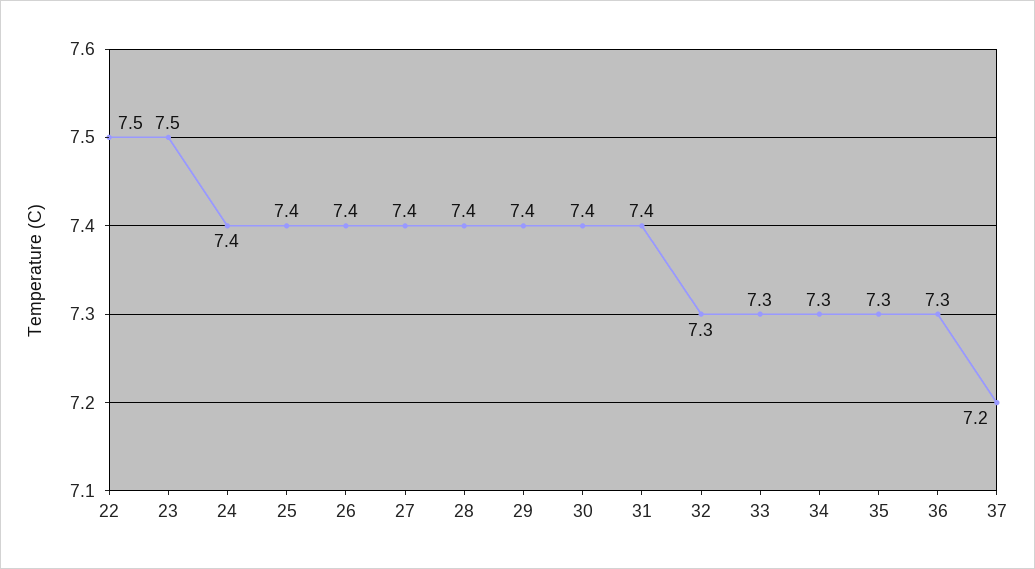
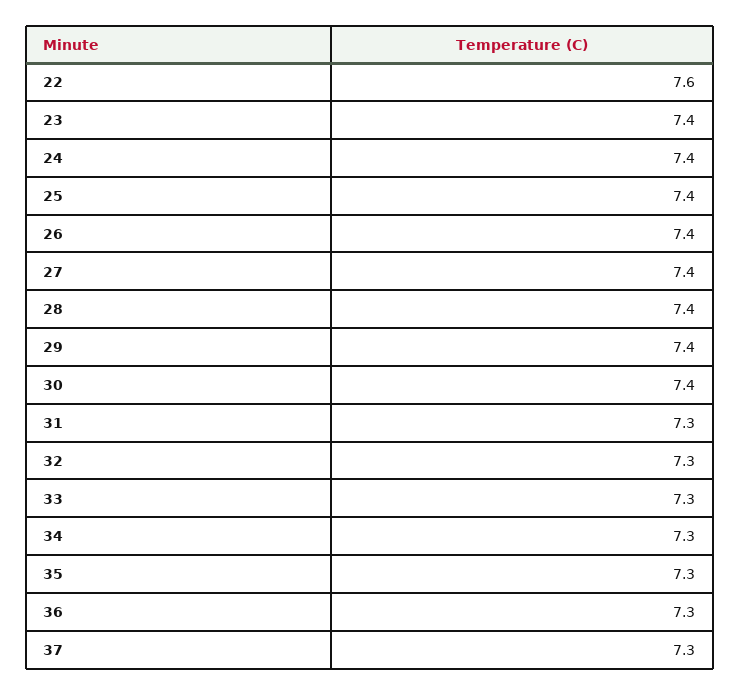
22: 7.5 -> 7.6
23: 7.5 -> 7.4
31: 7.4 -> 7.3
37: 7.2 -> 7.3

